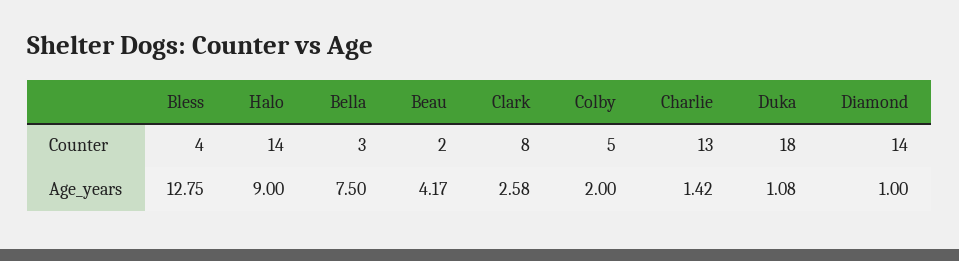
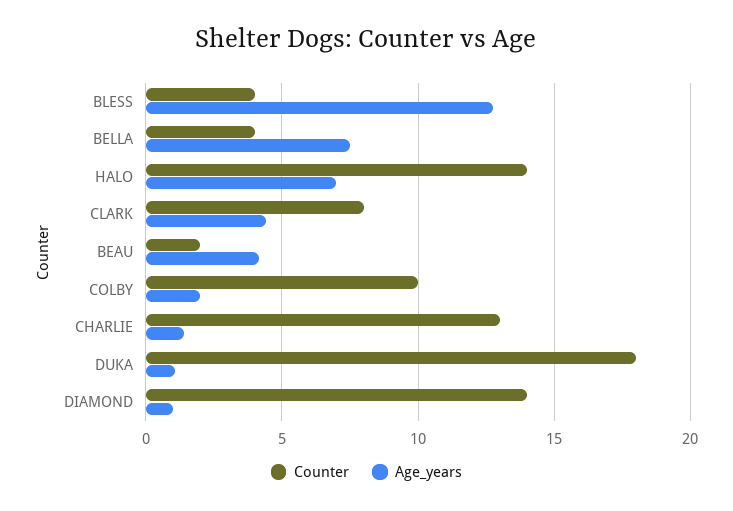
Counter, Bella: 3 -> 4
Counter, Colby: 5 -> 10
Age_years, Halo: 9 -> 7
Age_years, Clark: 2.58 -> 4.5

